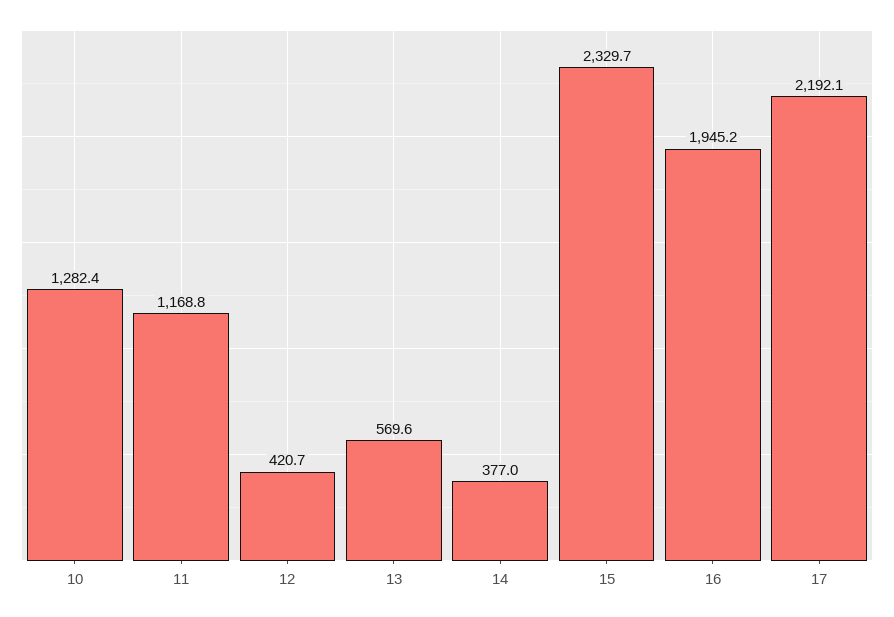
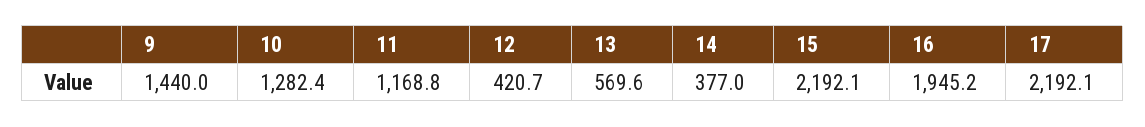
15: 2329.7 -> 2192.1
9: none -> 1440

